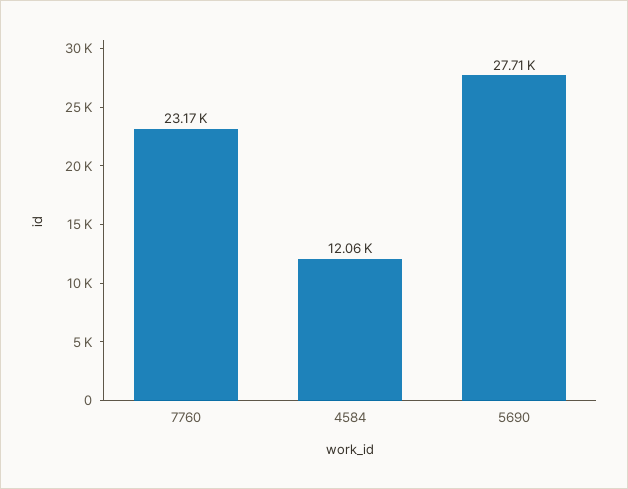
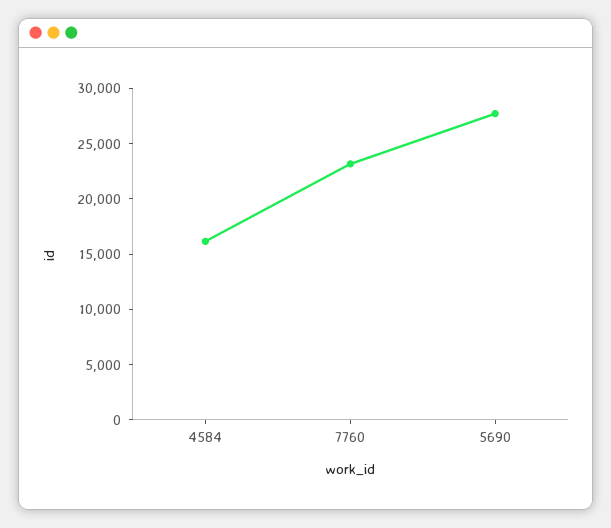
4584: 12060 -> 16000

